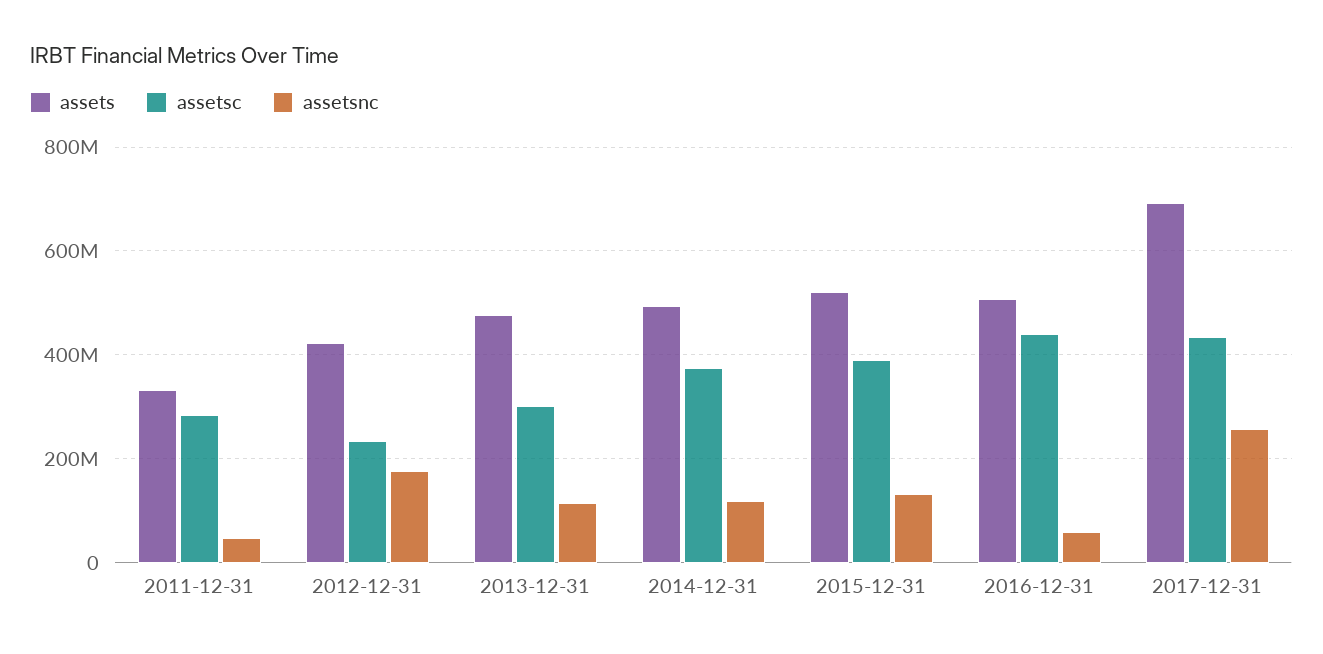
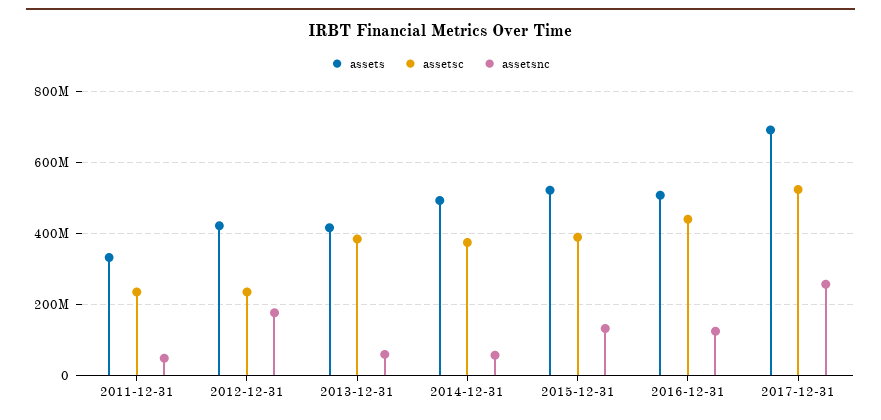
assetsc, 2011-12-31: 280000000 -> 240000000
assets, 2013-12-31: 480000000 -> 420000000
assetsc, 2013-12-31: 300000000 -> 380000000
assetsnc, 2013-12-31: 120000000 -> 60000000
assetsnc, 2014-12-31: 120000000 -> 60000000
assetsnc, 2016-12-31: 60000000 -> 120000000
assetsc, 2017-12-31: 440000000 -> 520000000

